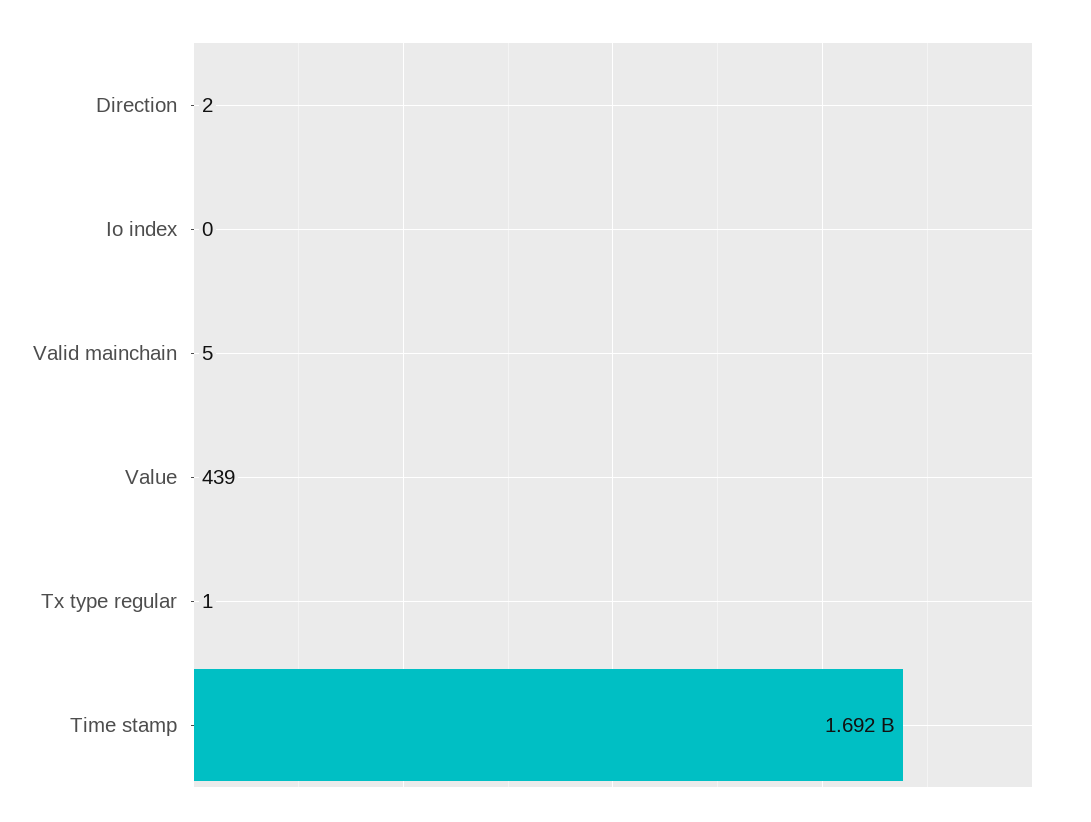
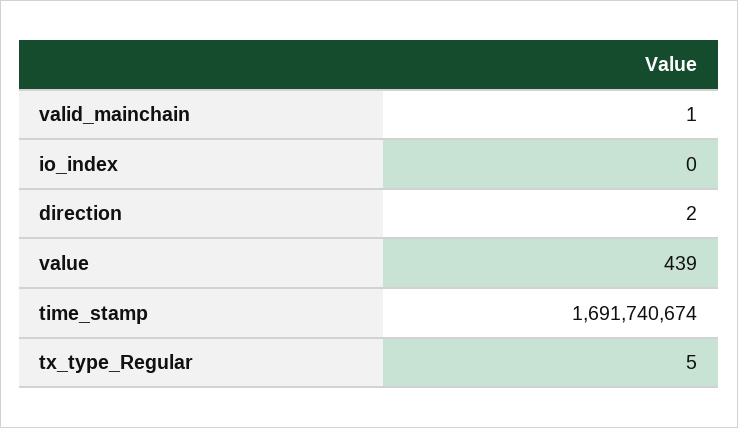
Valid mainchain: 5 -> 1
Tx type regular: 1 -> 5

